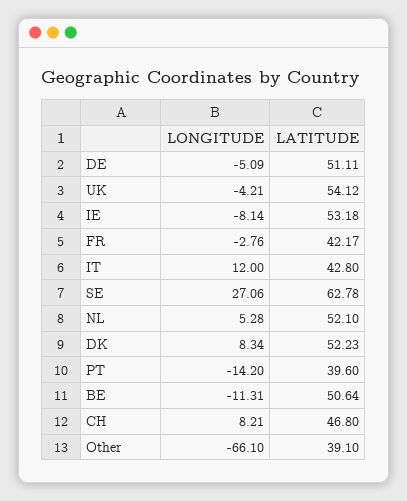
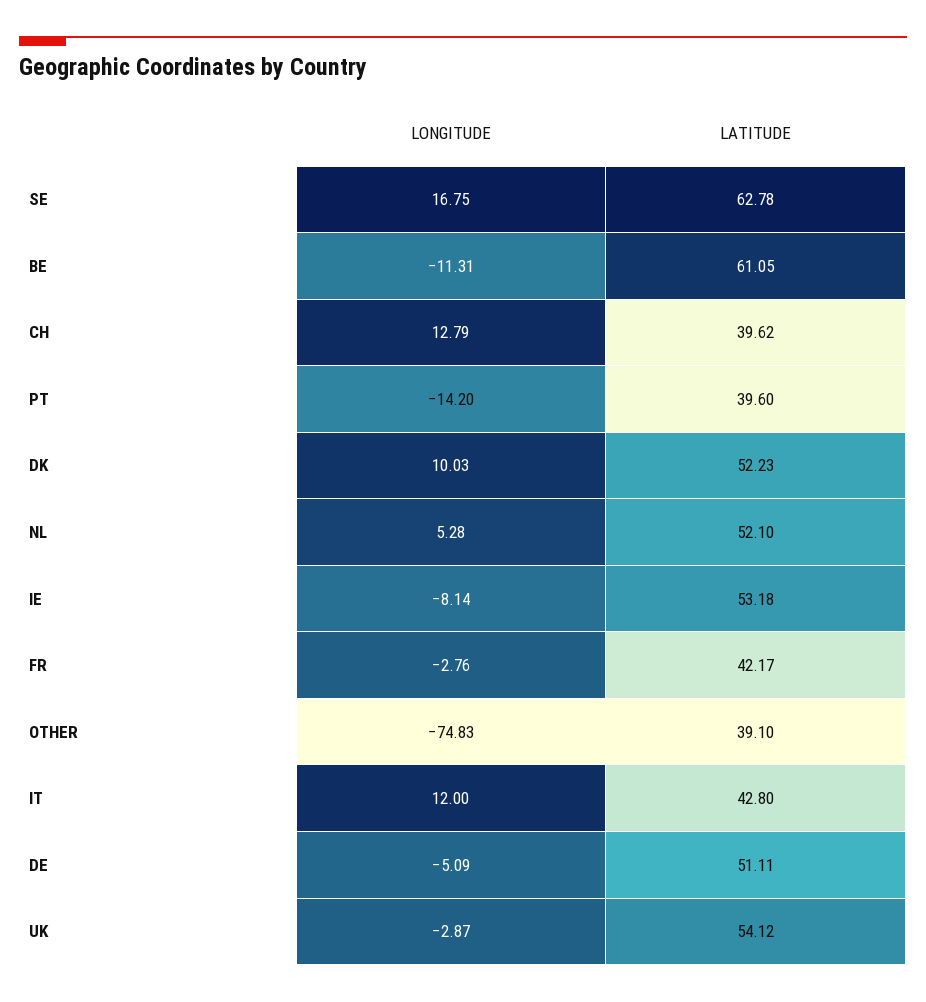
LONGITUDE, UK: -4.21 -> -2.87
LONGITUDE, SE: 27.06 -> 16.75
LONGITUDE, DK: 8.34 -> 10.03
LATITUDE, BE: 50.64 -> 61.05
LONGITUDE, CH: 8.21 -> 12.79
LATITUDE, CH: 46.8 -> 39.62
LONGITUDE, Other: -66.1 -> -74.83

